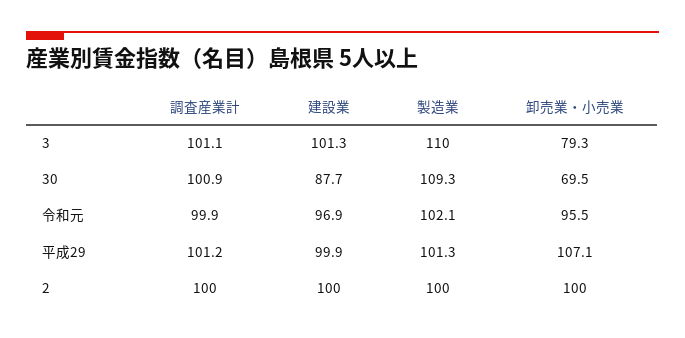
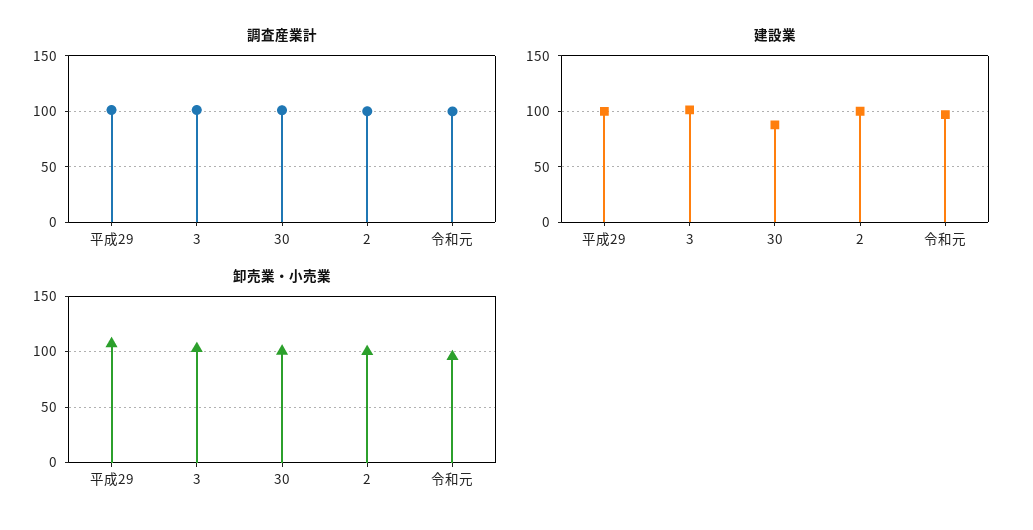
製造業, 3: 110 -> none
卸売業・小売業, 3: 79.3 -> 100
製造業, 30: 109.3 -> none
卸売業・小売業, 30: 69.5 -> 100
製造業, 令和元: 102.1 -> none
製造業, 平成29: 101.3 -> none
製造業, 2: 100 -> none

